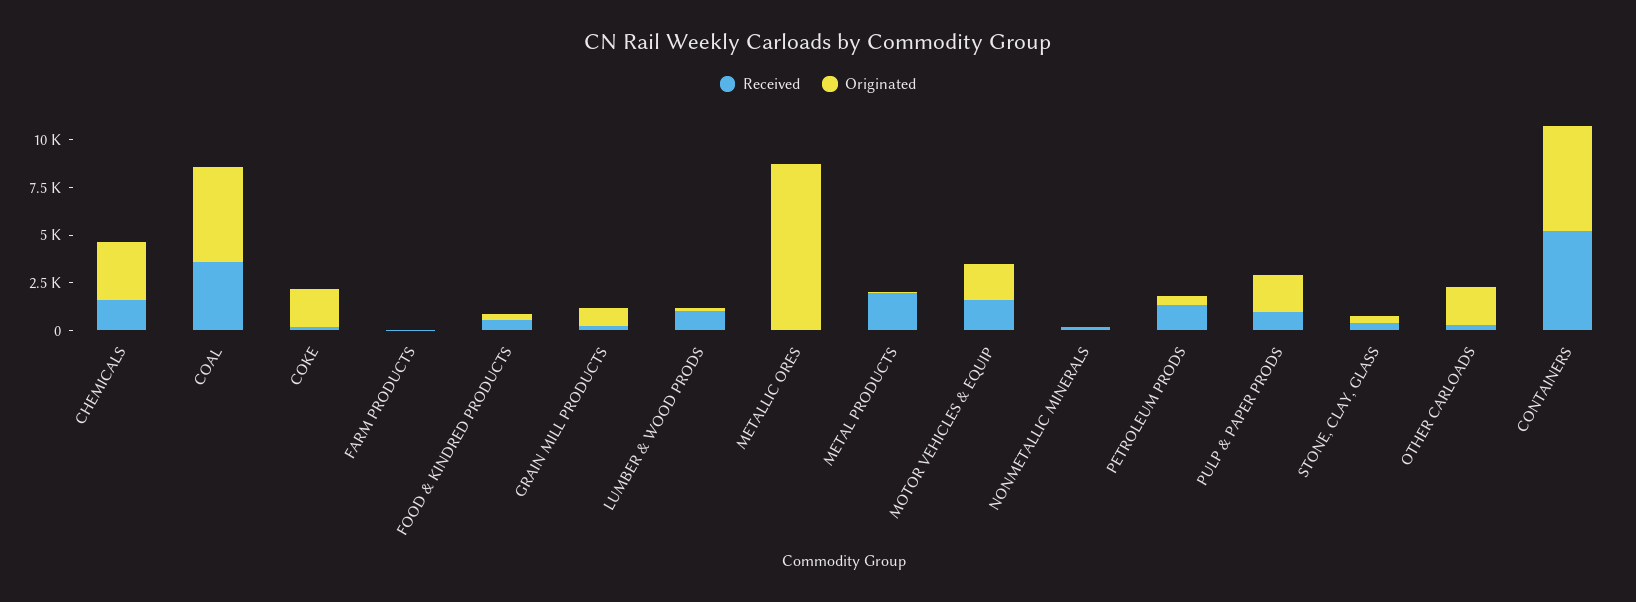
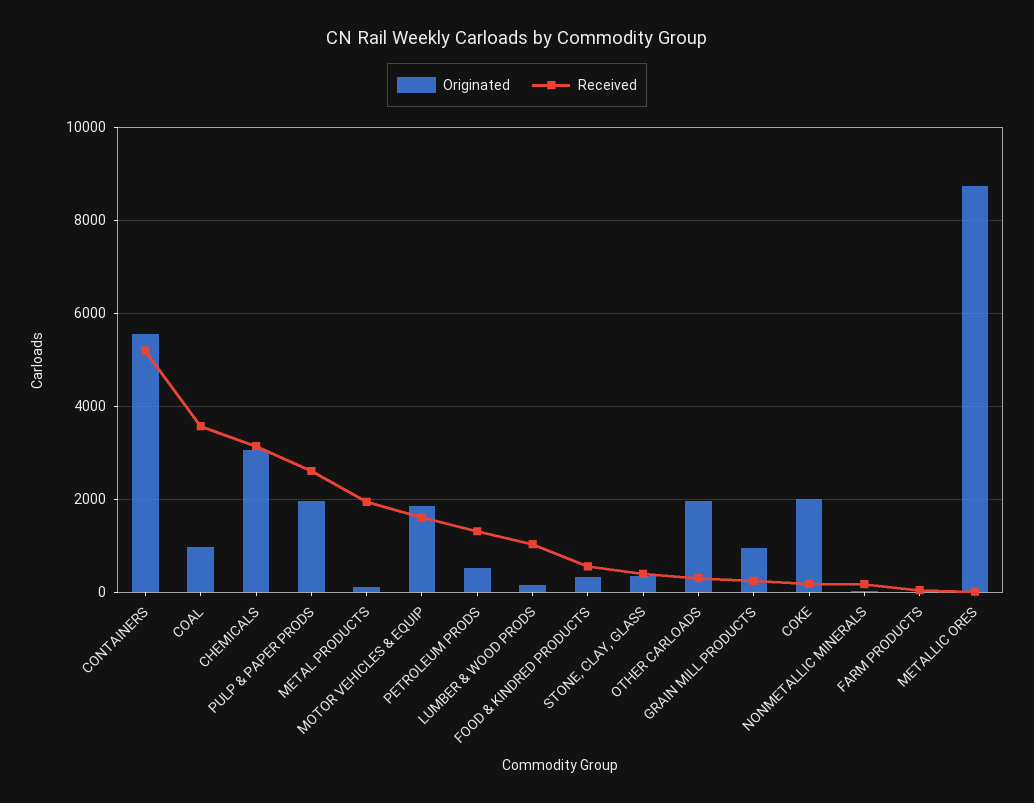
Received, CHEMICALS: 1500 -> 3200
Originated, COAL: 5000 -> 1000
Received, PULP & PAPER PRODS: 1000 -> 2600

